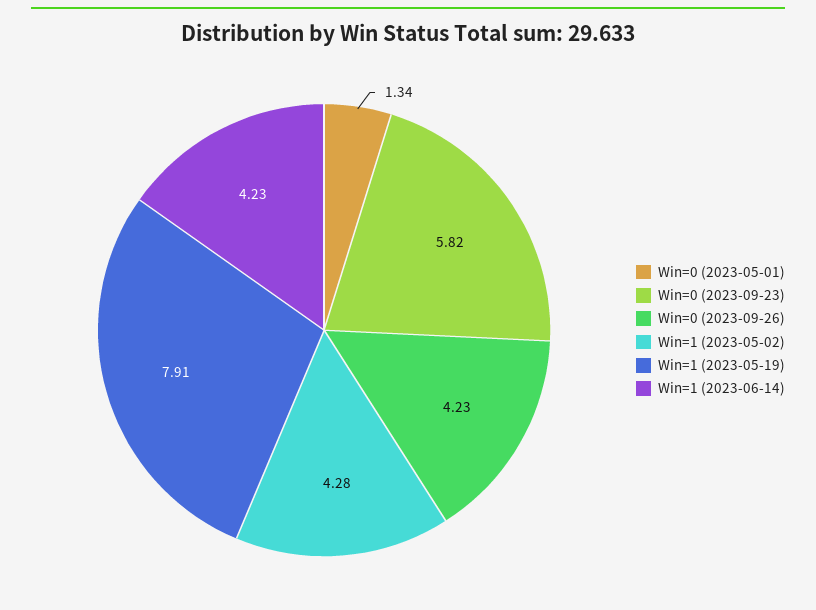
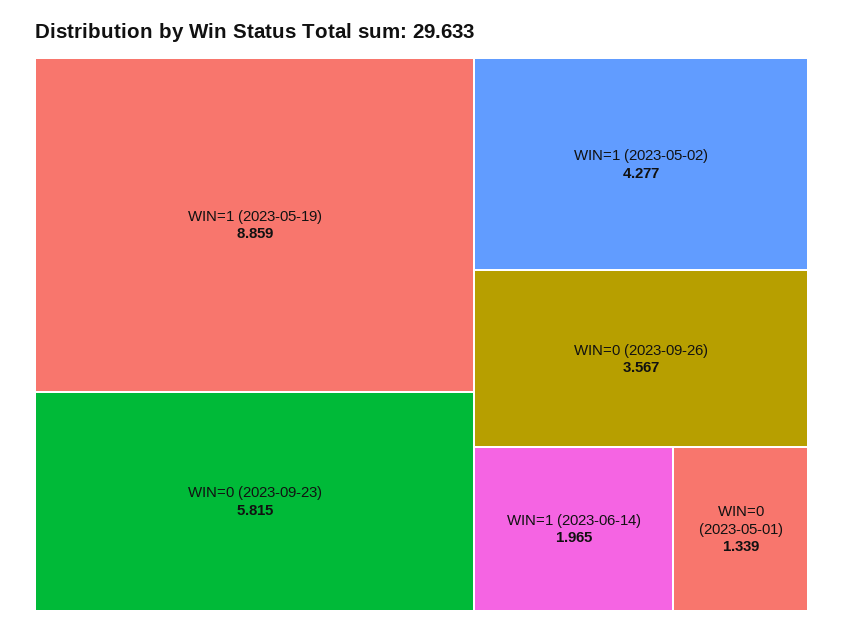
Win=0 (2023-09-26): 4.23 -> 3.567
Win=1 (2023-05-19): 7.91 -> 8.859
Win=1 (2023-06-14): 4.23 -> 1.965

